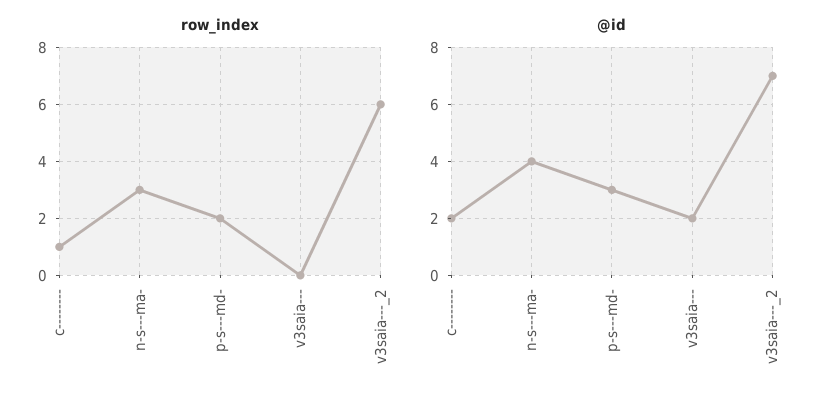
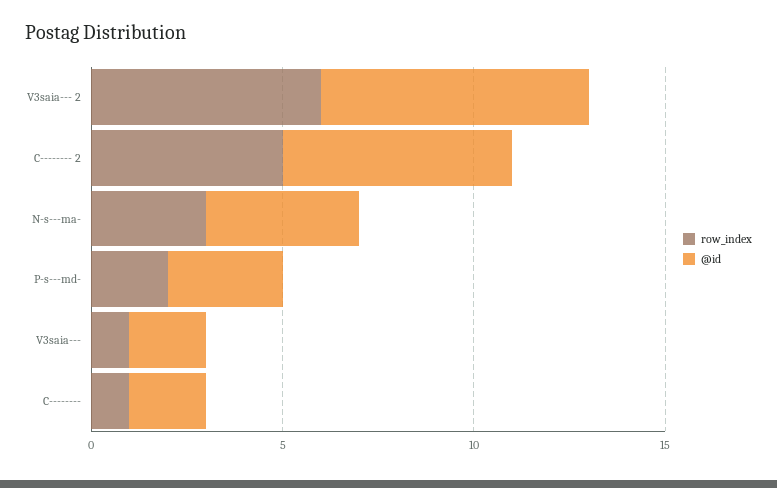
row_index, v3saia---: 0 -> 1
row_index, C-------- 2: none -> 5
@id, C-------- 2: none -> 6

